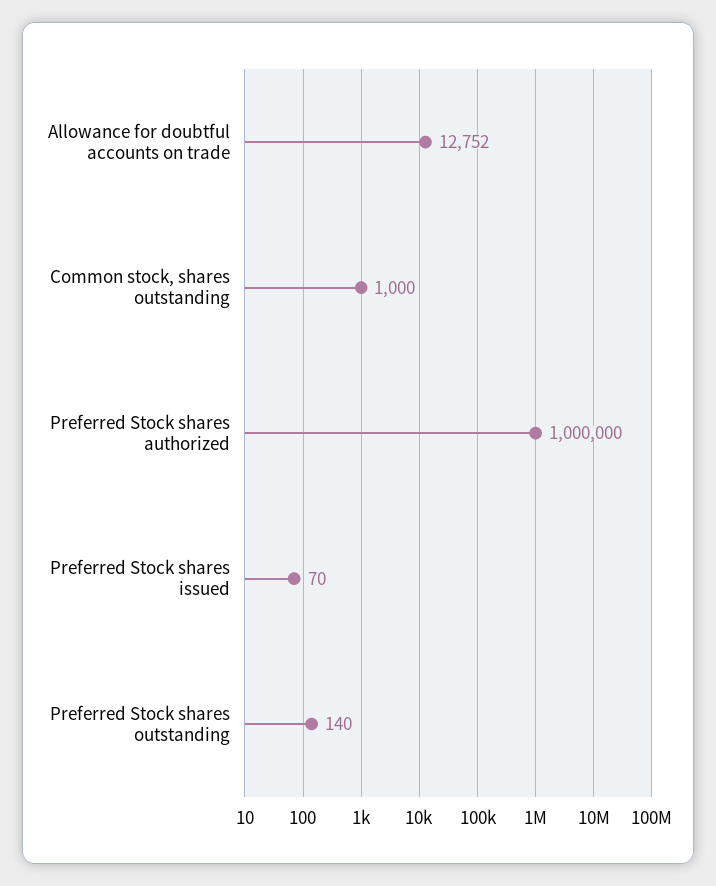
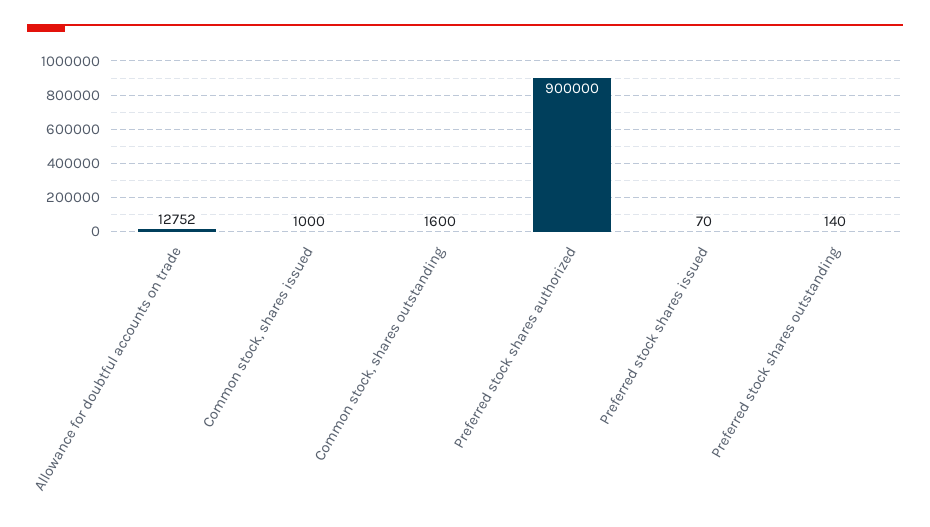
Common stock, shares outstanding: 1000 -> 1600
Preferred Stock shares authorized: 1000000 -> 900000
Common stock, shares issued: none -> 1000

